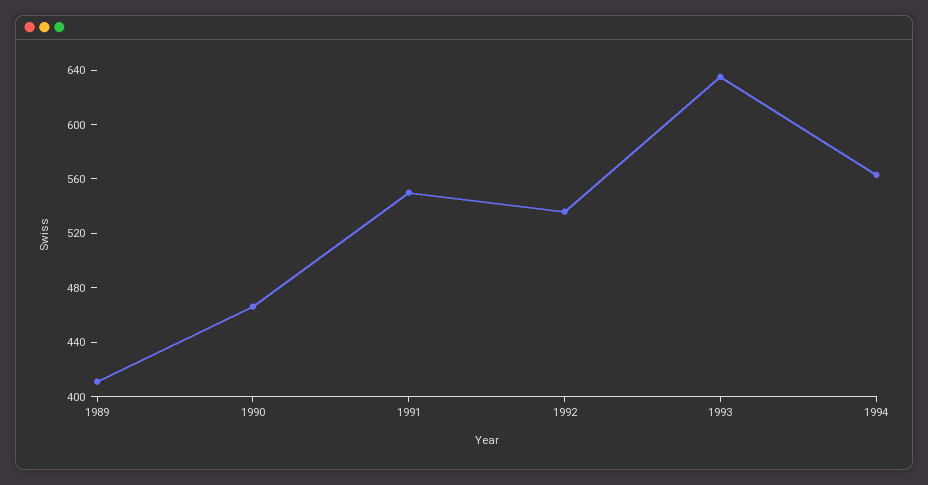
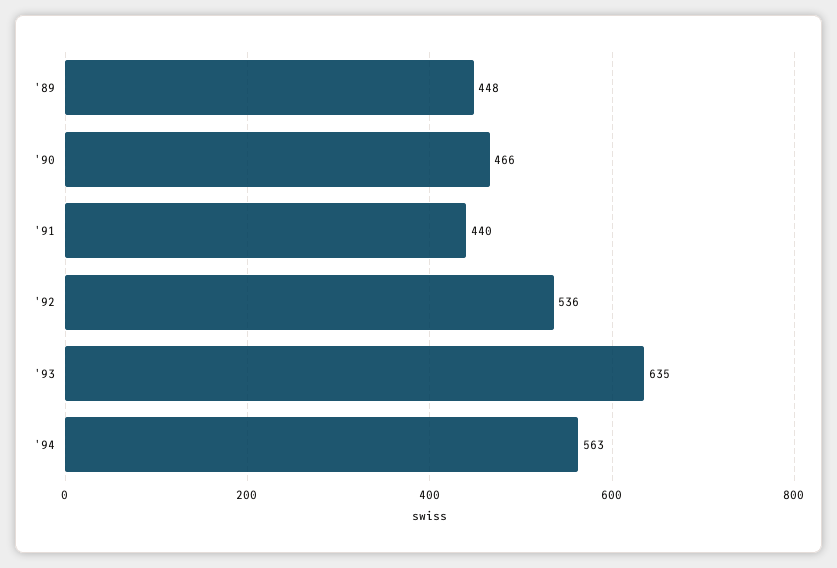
1989: 410 -> 448
1991: 550 -> 440

